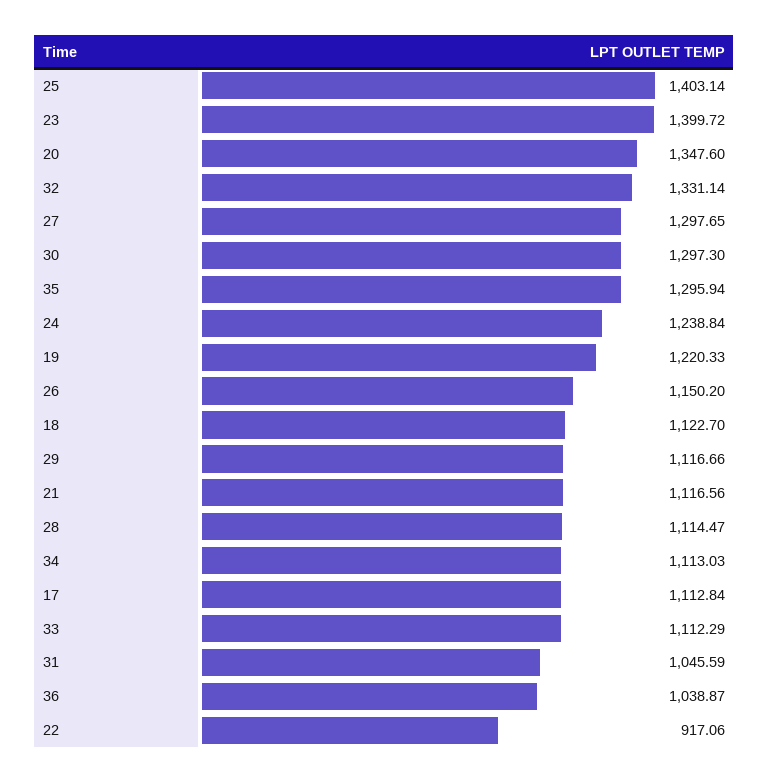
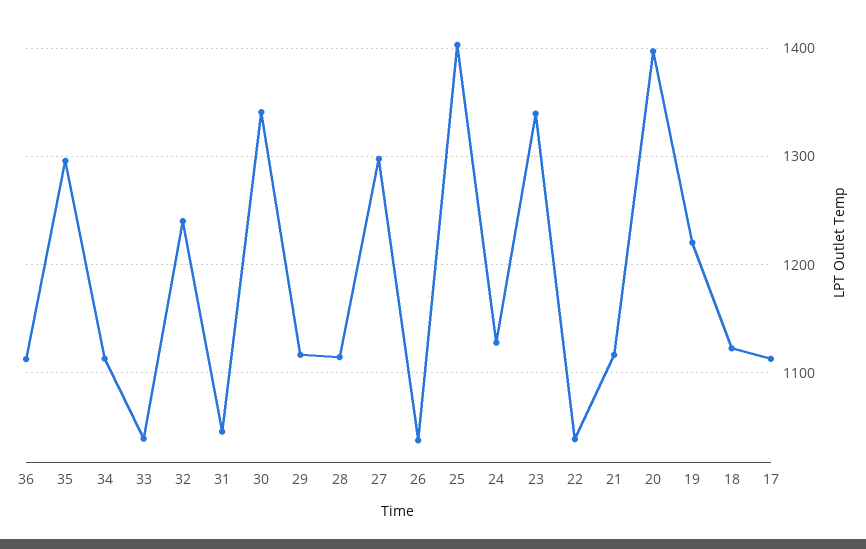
23: 1399.72 -> 1340
20: 1347.6 -> 1400
32: 1331.14 -> 1240
30: 1297.3 -> 1340
24: 1238.84 -> 1130
26: 1150.2 -> 1040
33: 1112.29 -> 1040
36: 1038.87 -> 1110
22: 917.06 -> 1040

